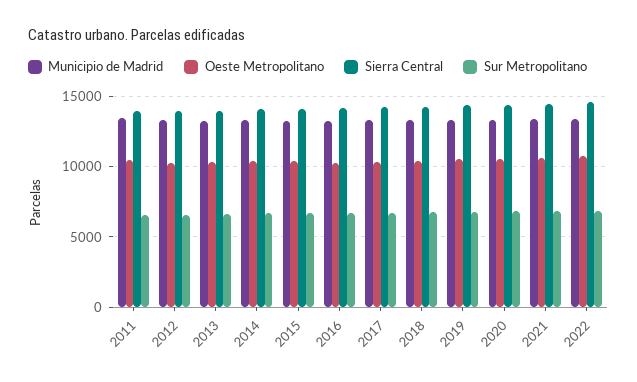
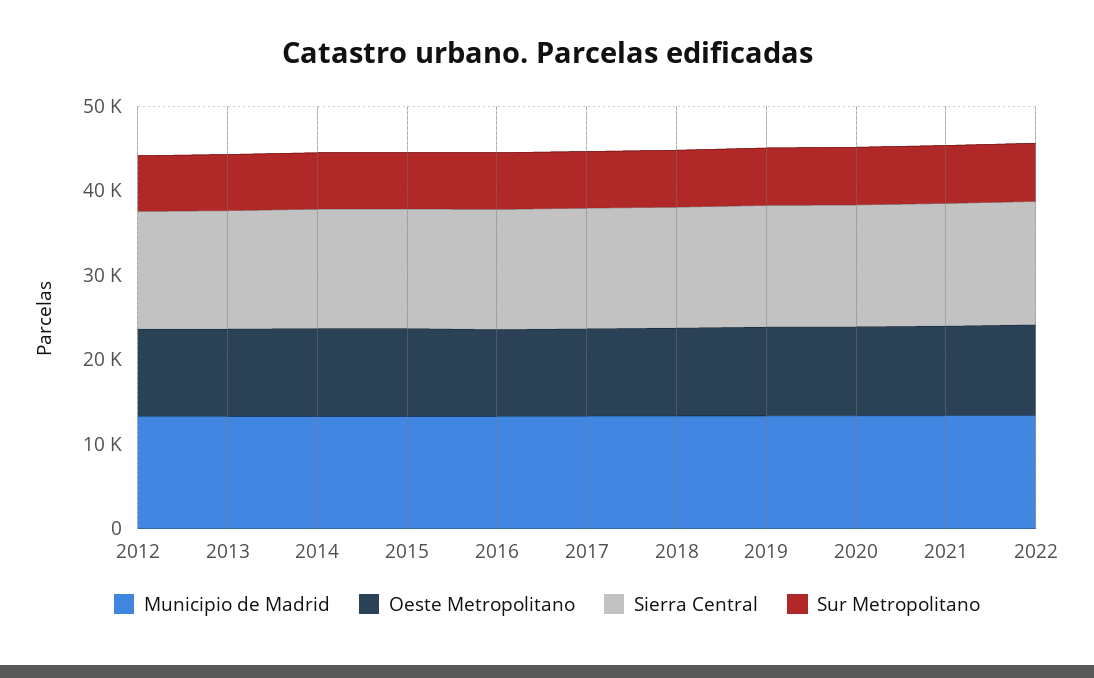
Municipio de Madrid, 2011: 13500 -> none
Oeste Metropolitano, 2011: 10500 -> none
Sierra Central, 2011: 14000 -> none
Sur Metropolitano, 2011: 6500 -> none

